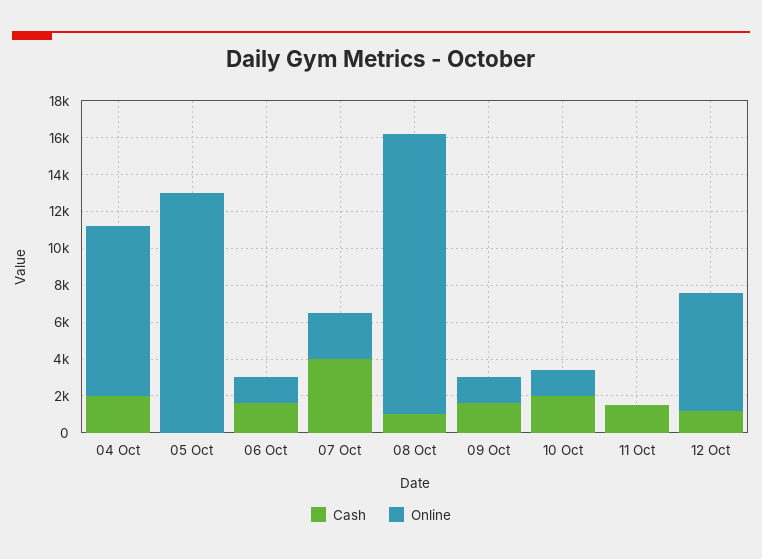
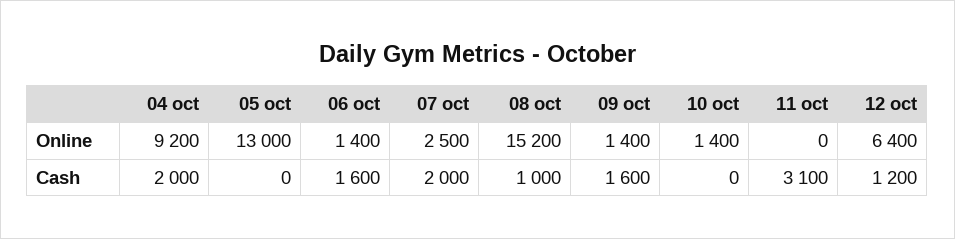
Cash, 07 Oct: 4000 -> 2000
Cash, 10 Oct: 2000 -> 0
Cash, 11 Oct: 1500 -> 3100

